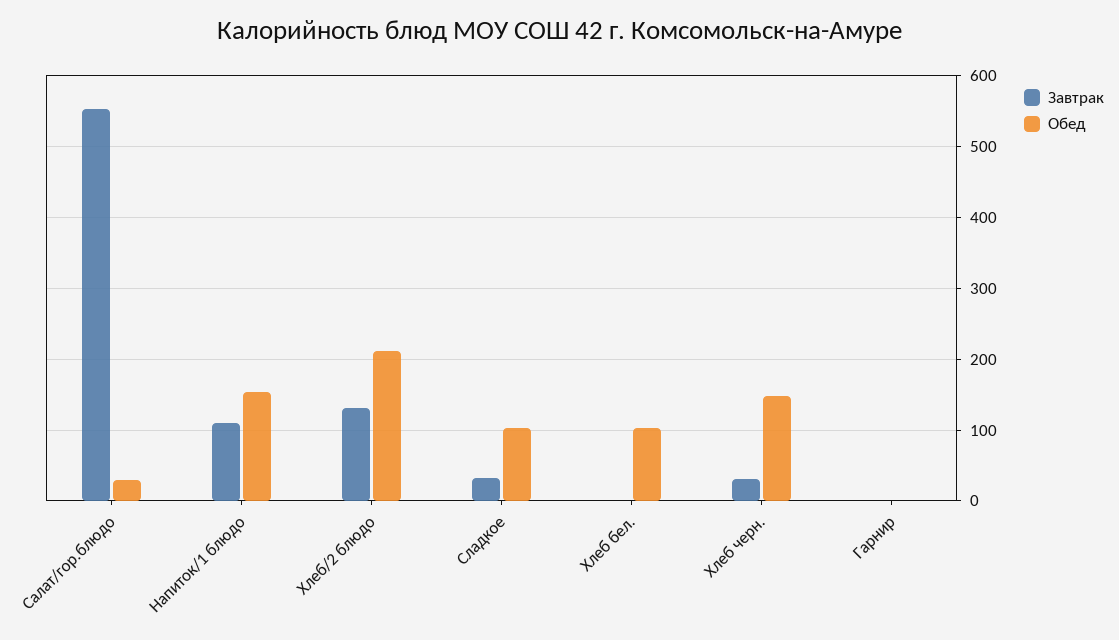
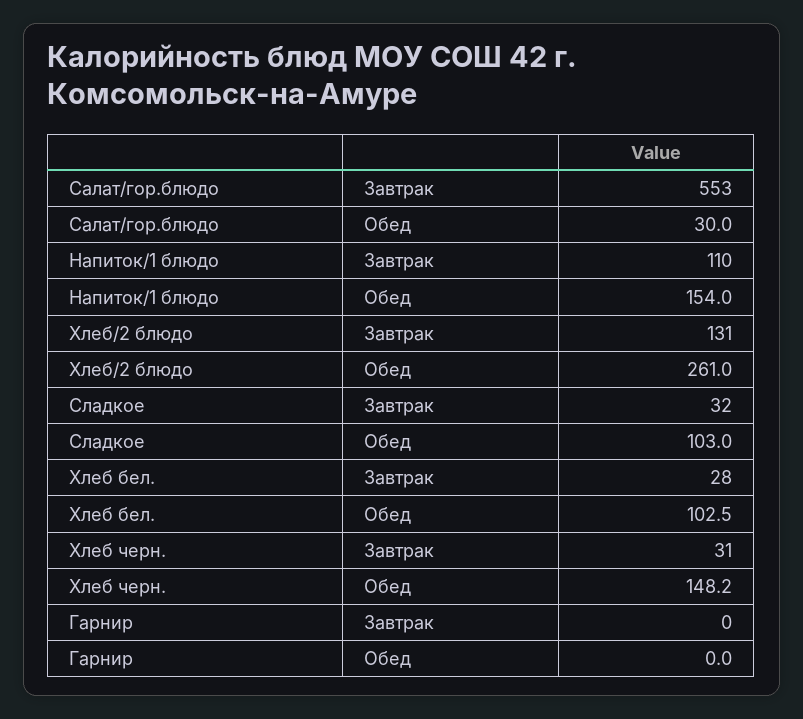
Обед, Хлеб/2 блюдо: 210 -> 261
Завтрак, Хлеб бел.: 0 -> 28

